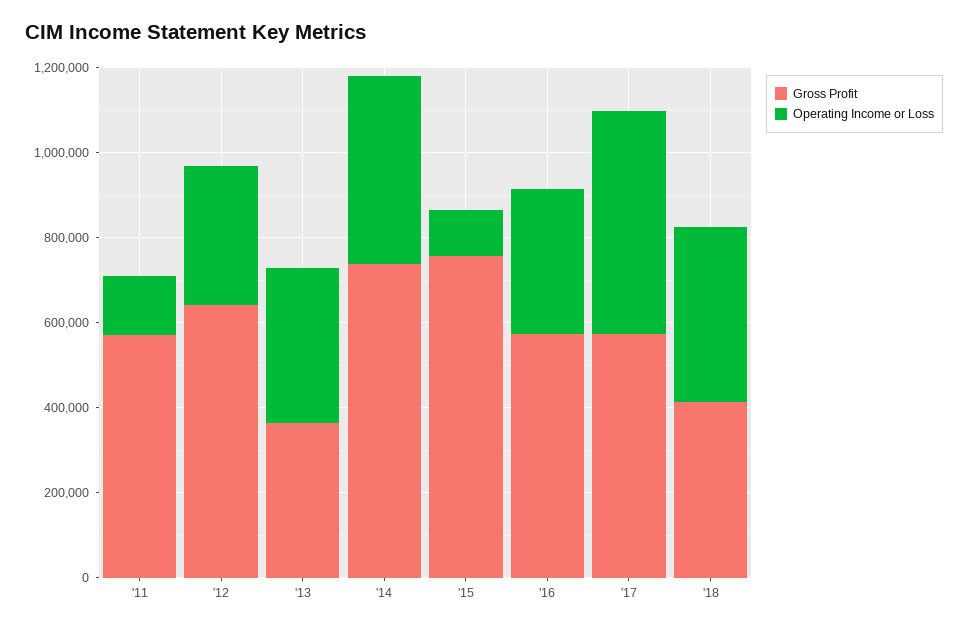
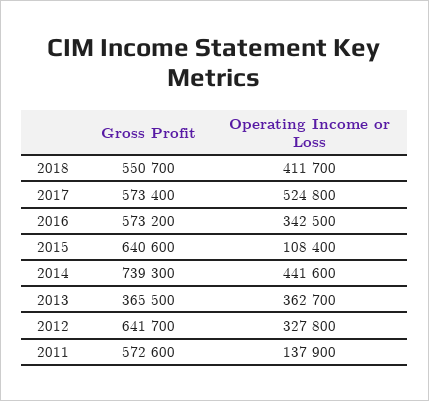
Gross Profit, '15: 750000 -> 640600
Gross Profit, '18: 400000 -> 550700

